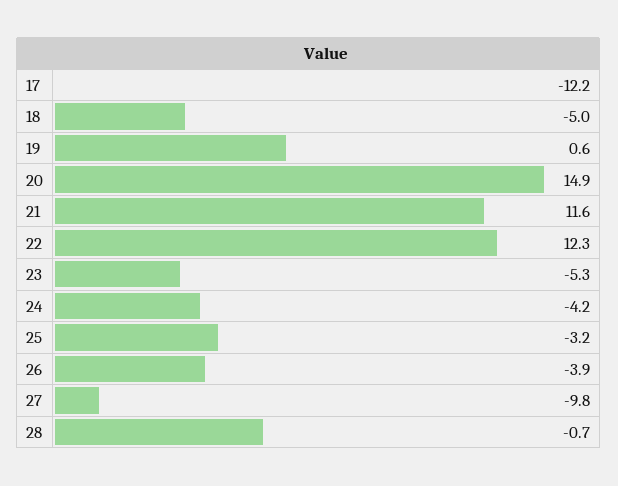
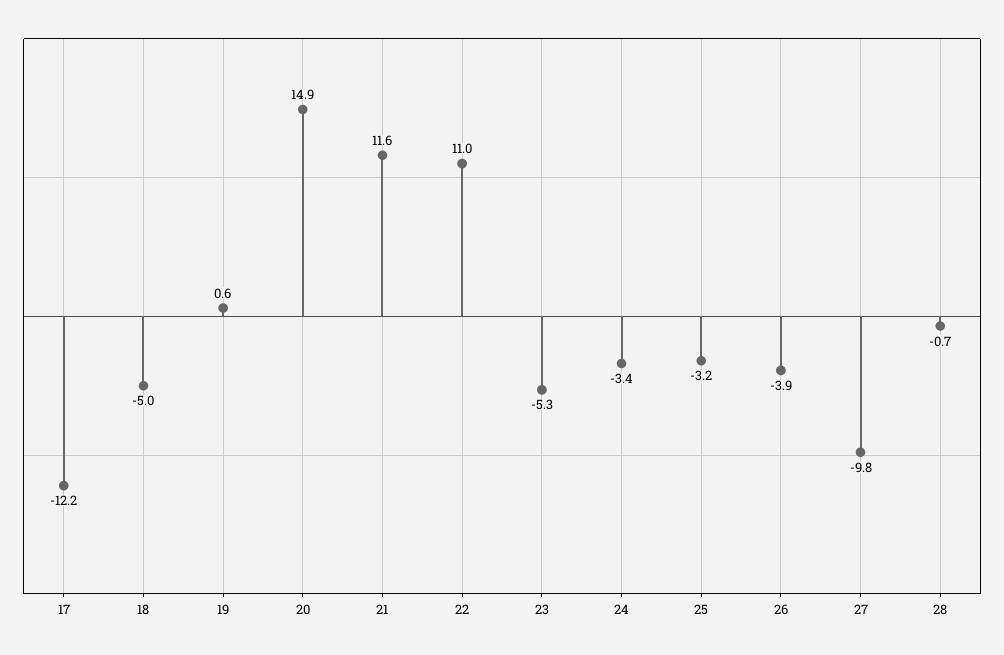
22: 12.3 -> 11
24: -4.2 -> -3.4

